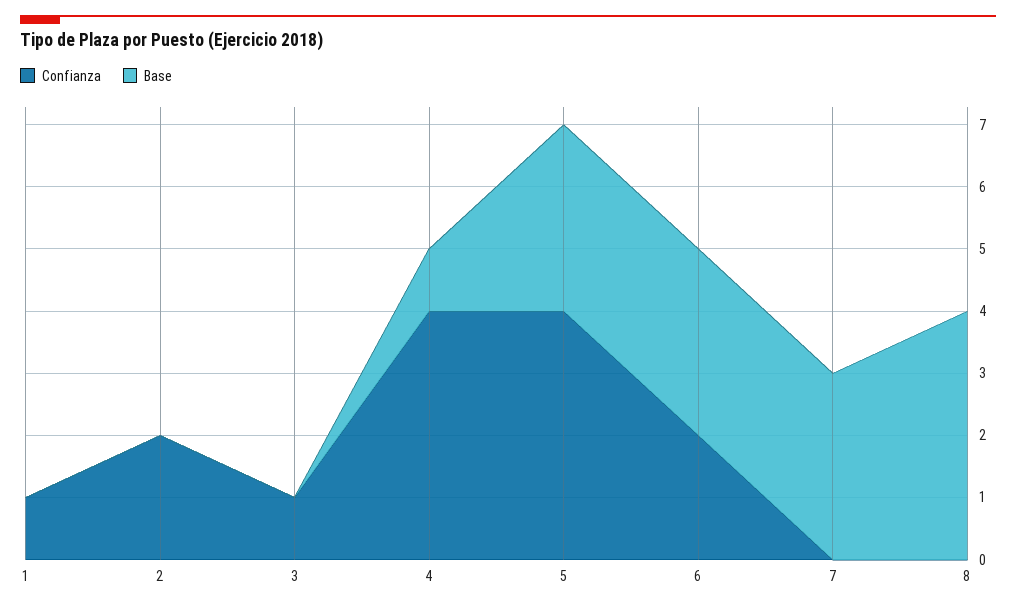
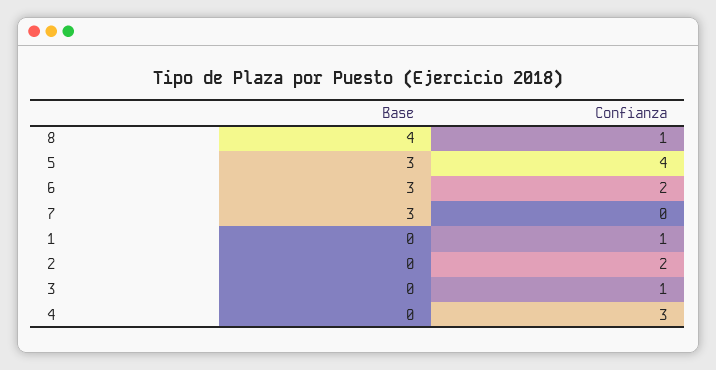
Confianza, 4: 4 -> 3
Base, 4: 1 -> 0
Confianza, 8: 0 -> 1

